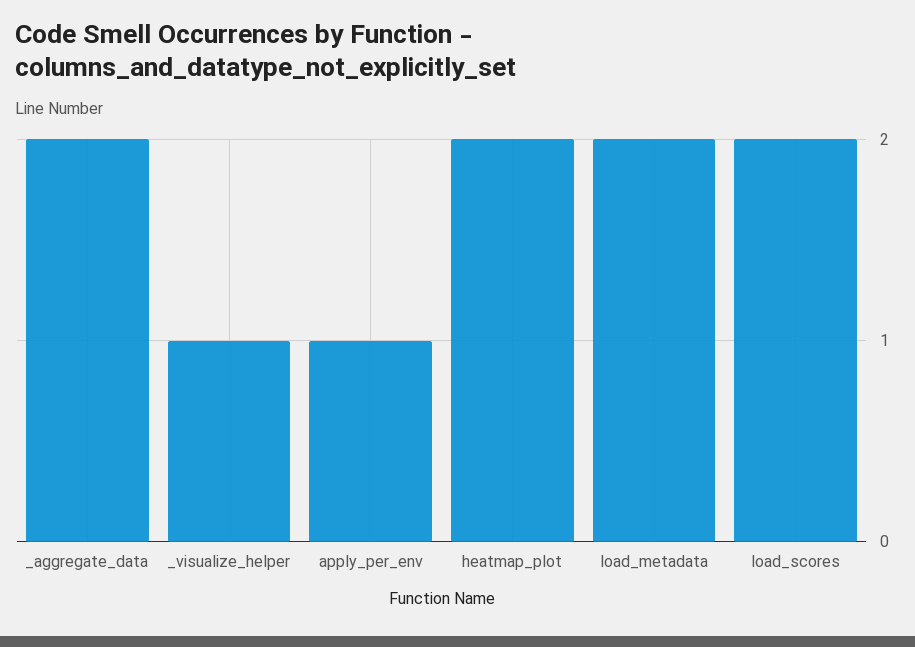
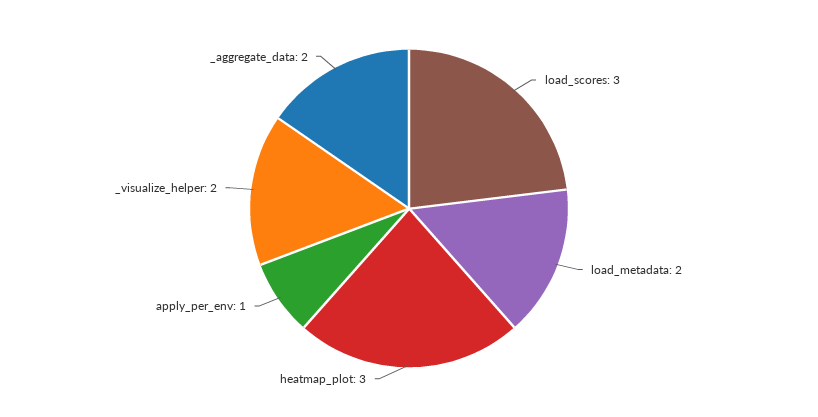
_visualize_helper: 1 -> 2
heatmap_plot: 2 -> 3
load_scores: 2 -> 3

